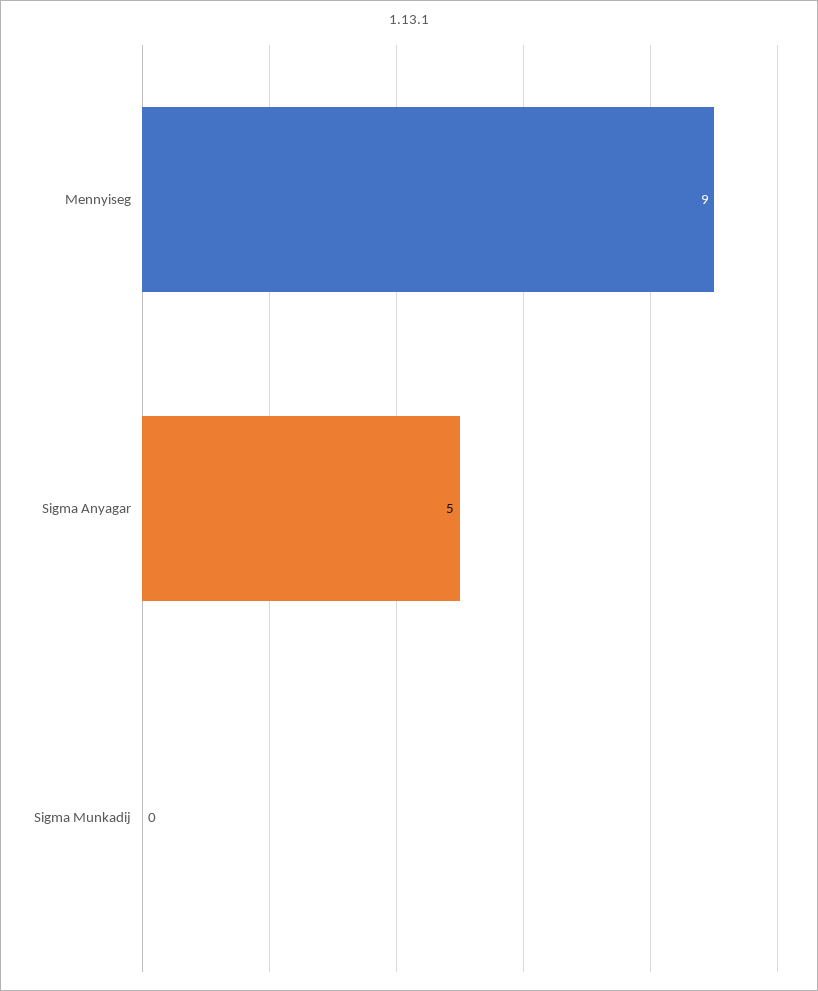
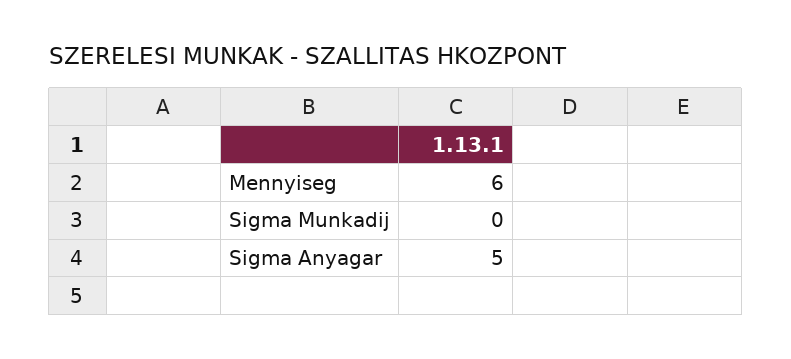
Mennyiseg: 9 -> 6

